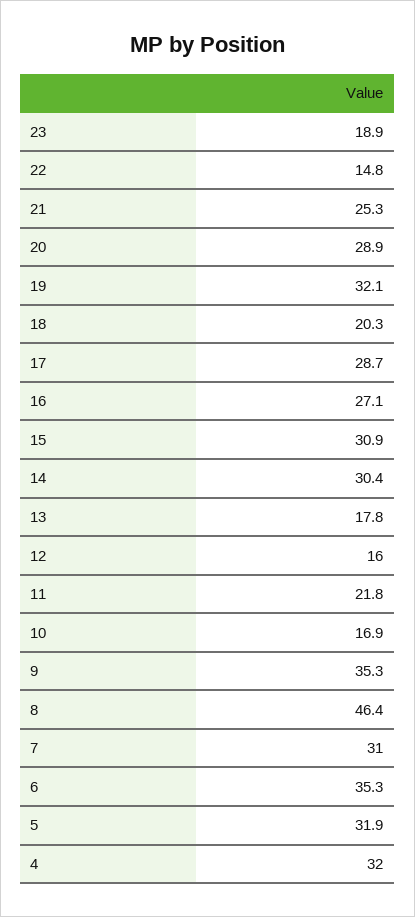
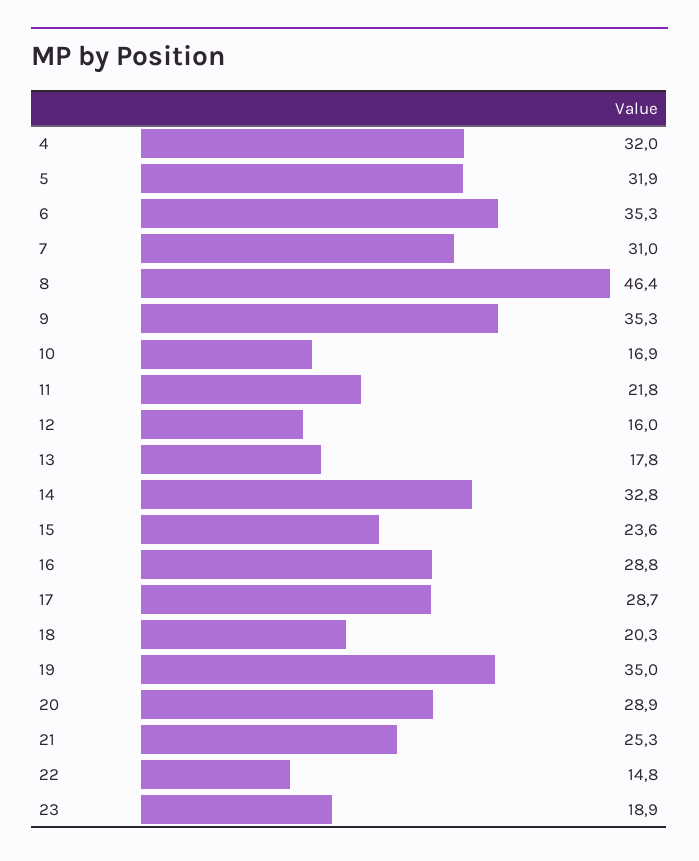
19: 32.1 -> 35
16: 27.1 -> 28.8
15: 30.9 -> 23.6
14: 30.4 -> 32.8

